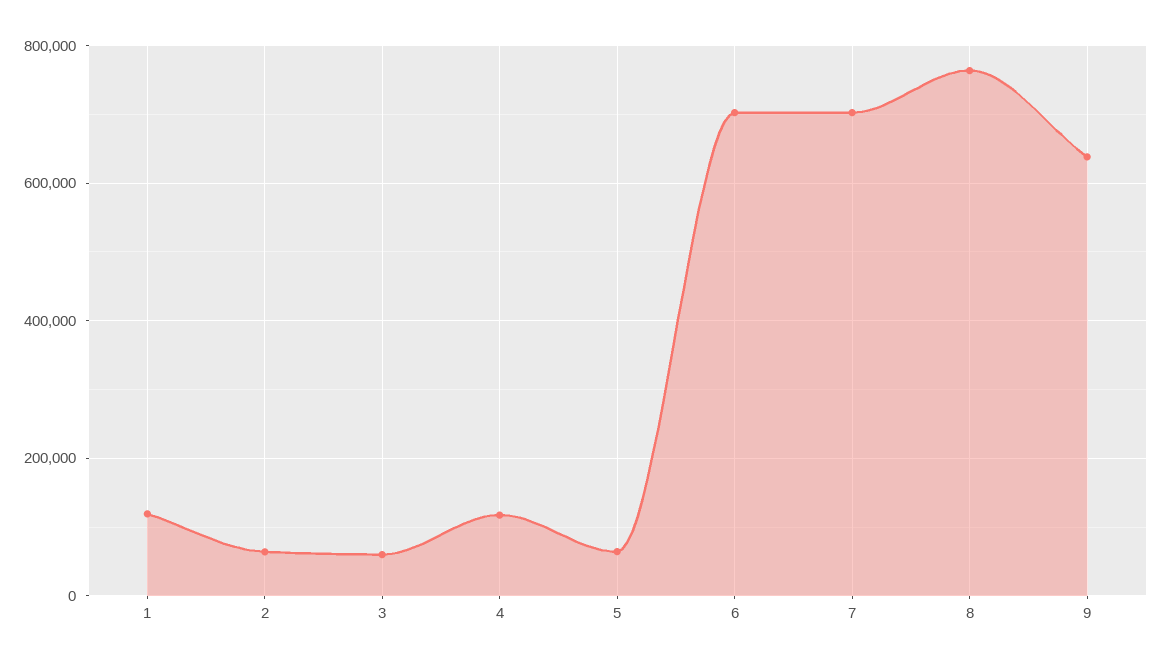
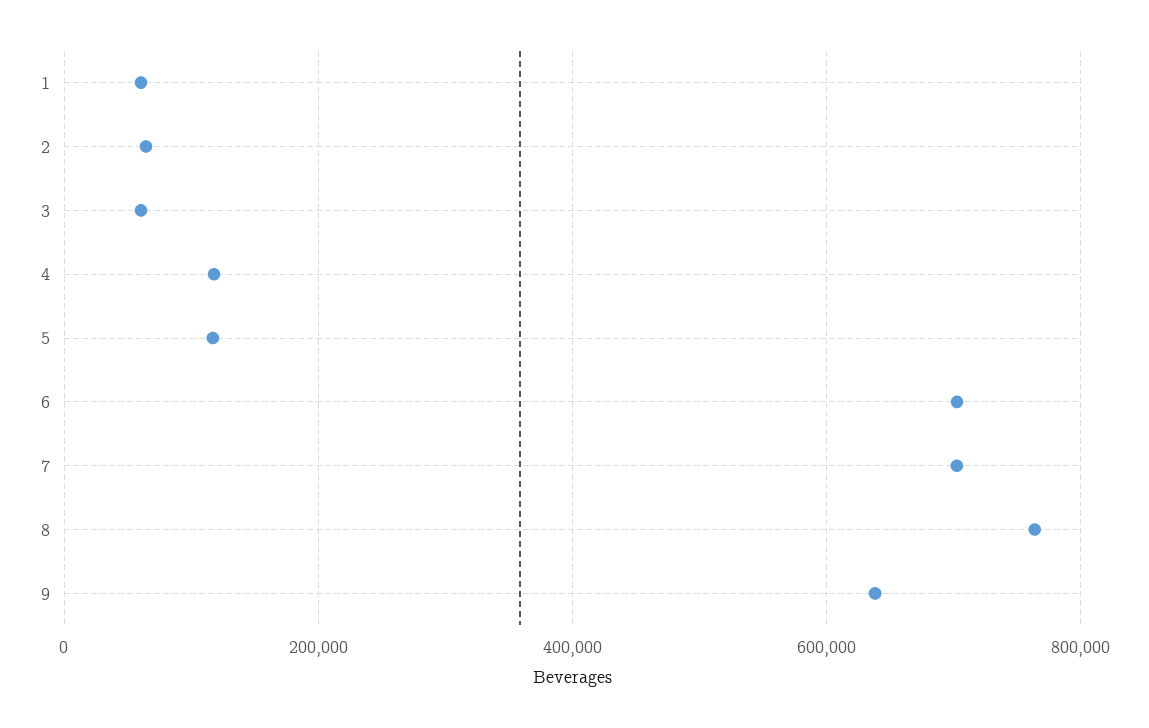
1: 120000 -> 60000
5: 60000 -> 120000

